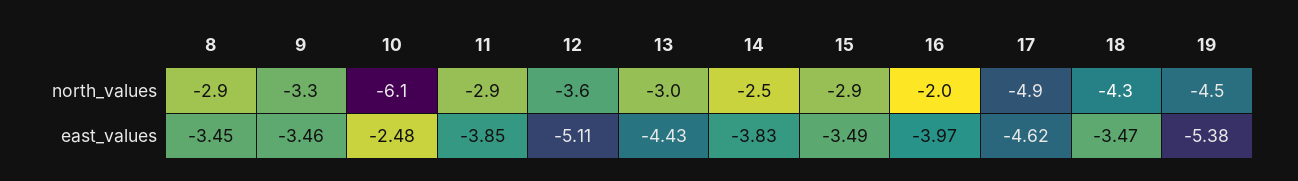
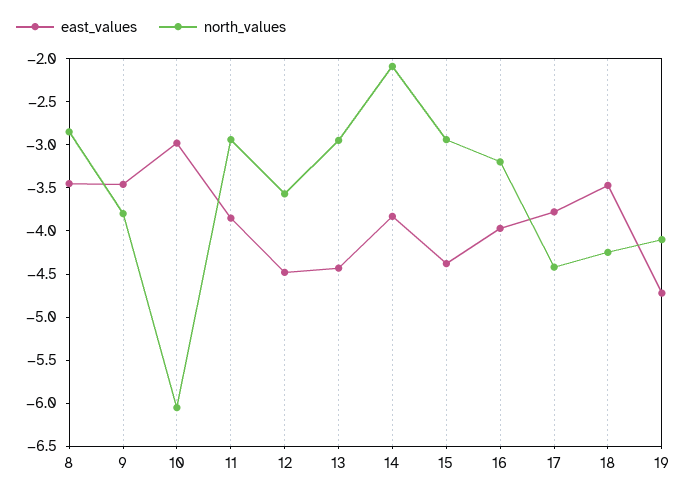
north_values, 9: -3.3 -> -3.8
north_values, 14: -2.5 -> -2.1
north_values, 16: -2 -> -3.2
north_values, 17: -4.9 -> -4.4
north_values, 19: -4.5 -> -4.1
east_values, 10: -2.48 -> -3
east_values, 12: -5.11 -> -4.5
east_values, 15: -3.49 -> -4.4
east_values, 17: -4.62 -> -3.8
east_values, 19: -5.38 -> -4.7

